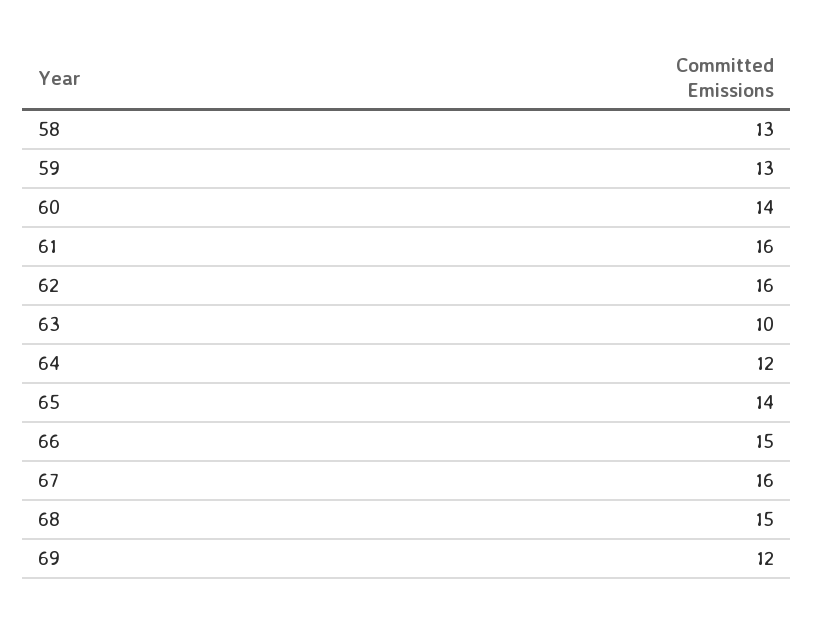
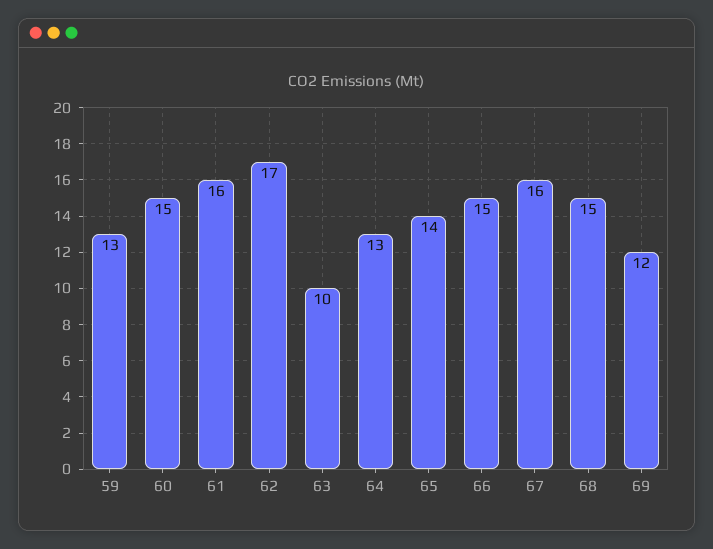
58: 13 -> none
60: 14 -> 15
62: 16 -> 17
64: 12 -> 13

